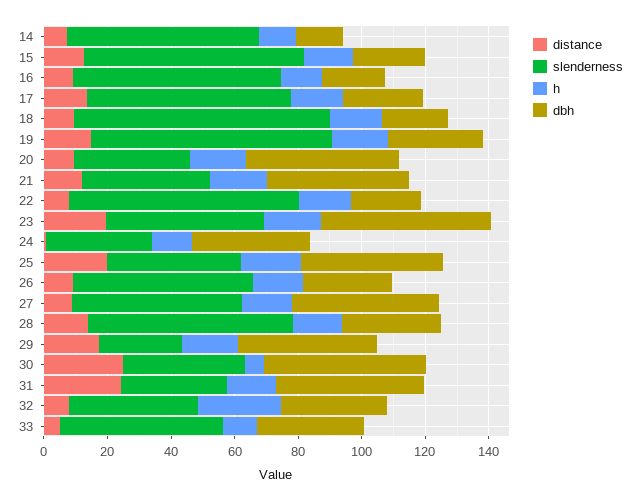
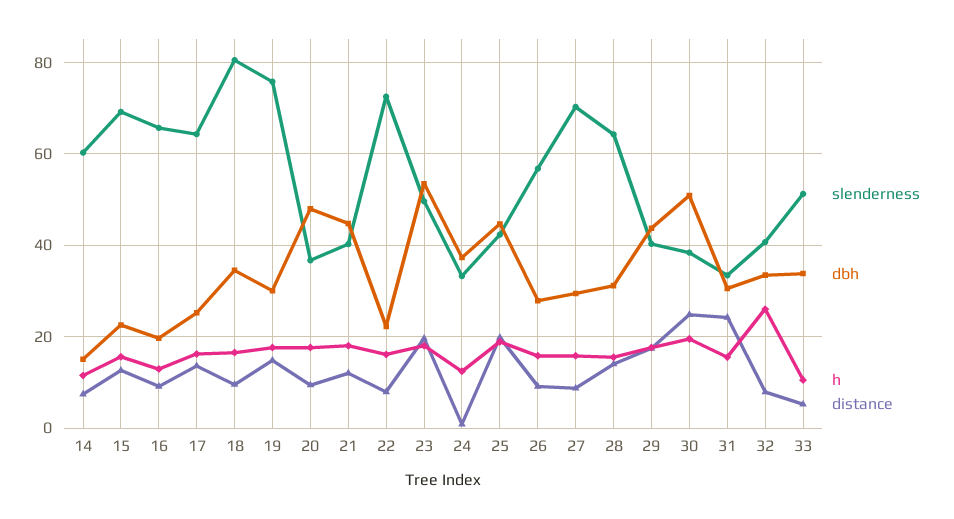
dbh, 18: 20 -> 34
slenderness, 27: 55 -> 70
dbh, 27: 45 -> 30
slenderness, 29: 25 -> 40
h, 30: 5 -> 20
dbh, 31: 45 -> 30

